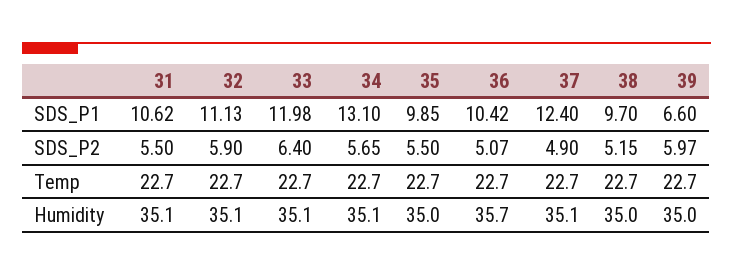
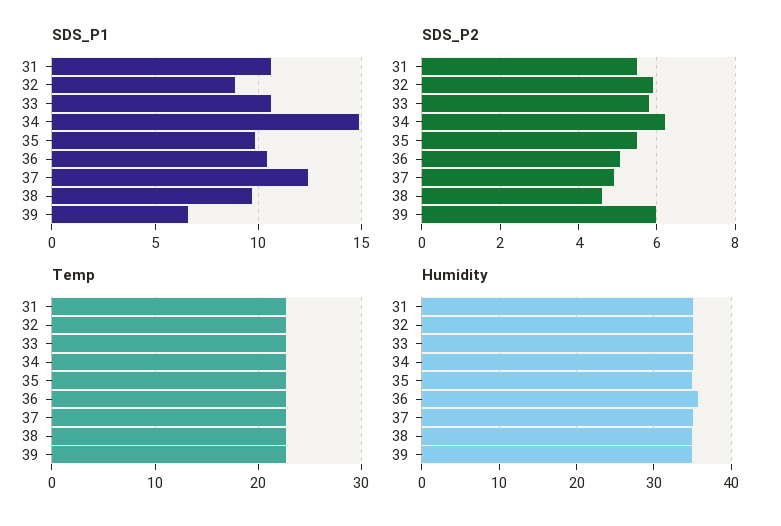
SDS_P1, 32: 11.13 -> 9
SDS_P1, 33: 11.98 -> 10.5
SDS_P1, 34: 13.1 -> 15
SDS_P2, 33: 6.4 -> 5.8
SDS_P2, 34: 5.65 -> 6.2
SDS_P2, 38: 5.15 -> 4.6

